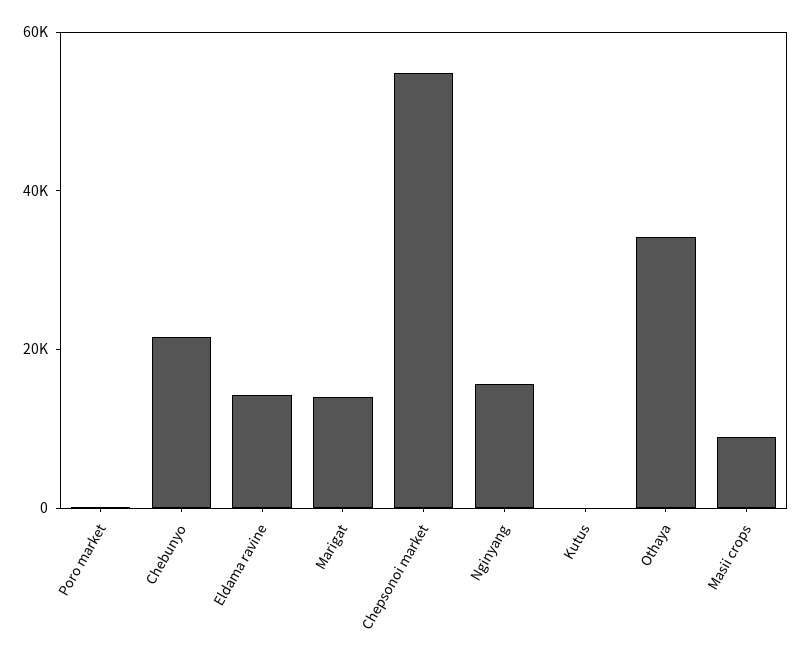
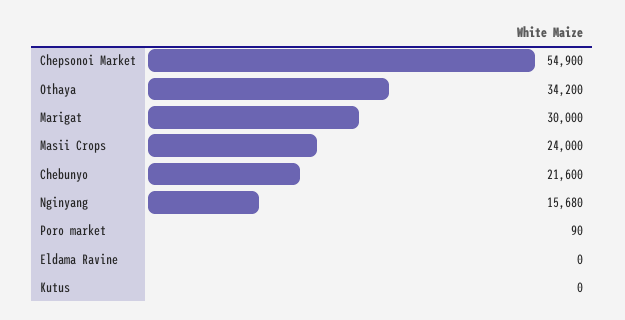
Eldama ravine: 15000 -> 0
Marigat: 15000 -> 30000
Masii crops: 10000 -> 24000

